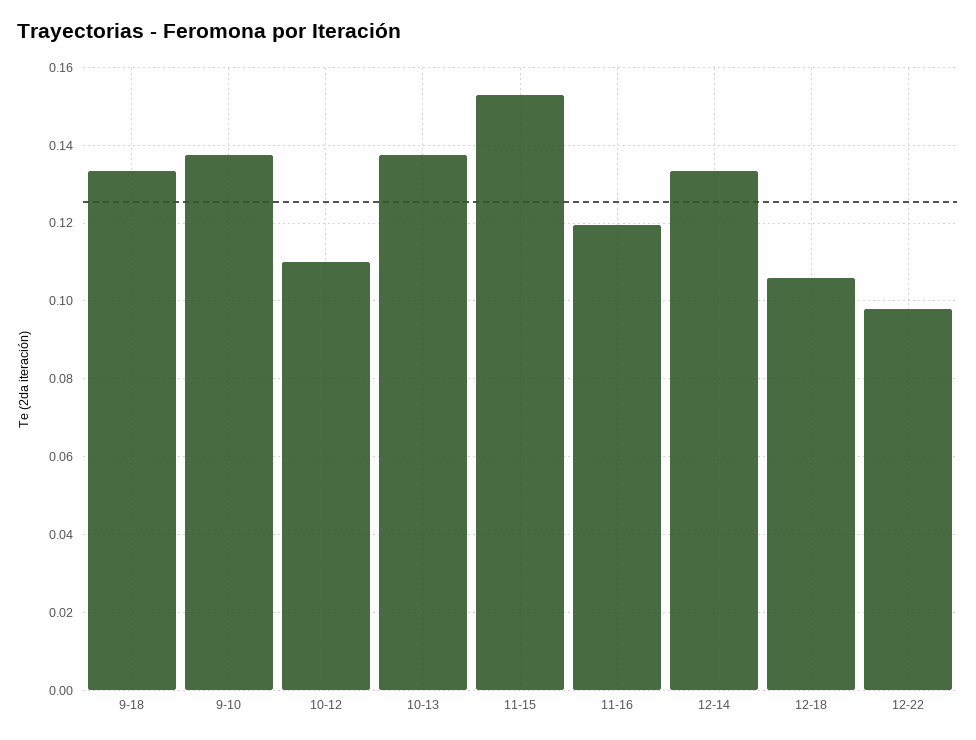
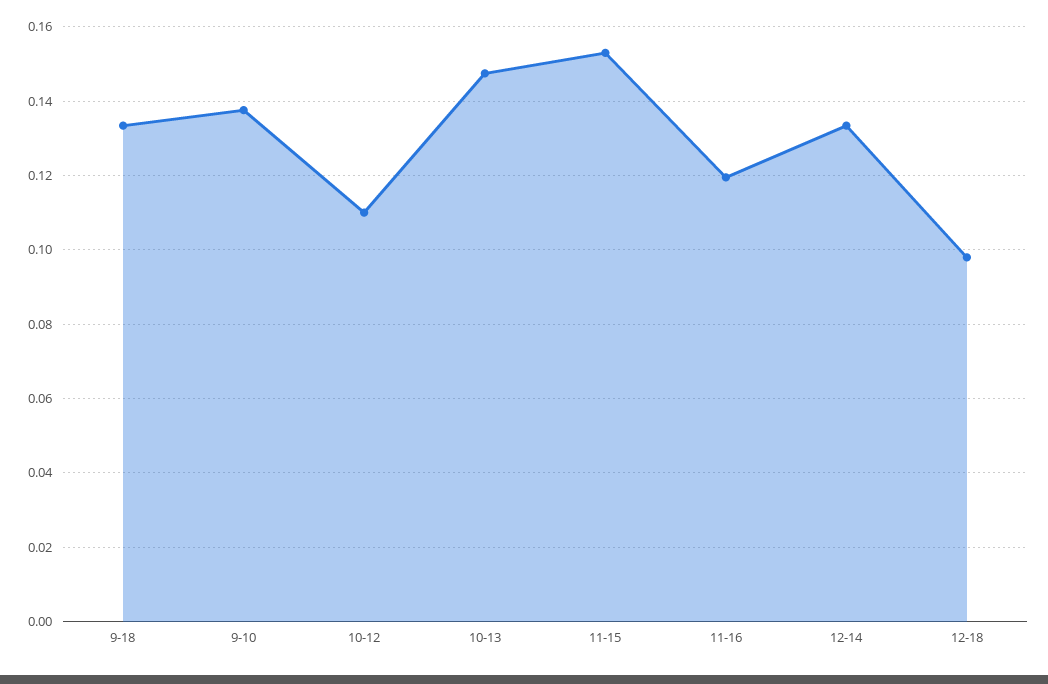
10-13: 0.138 -> 0.148
12-18: 0.106 -> 0.098
12-22: 0.098 -> none

